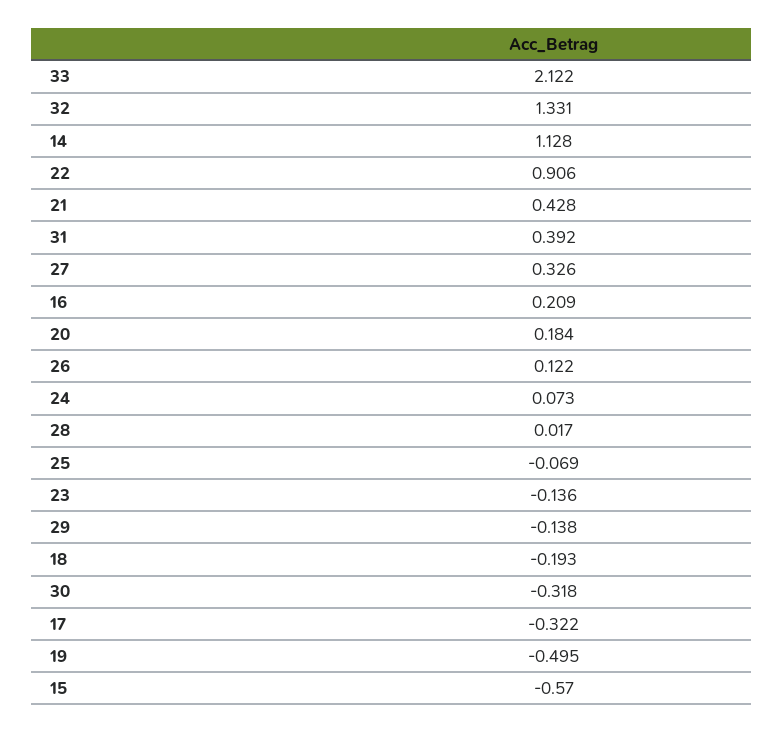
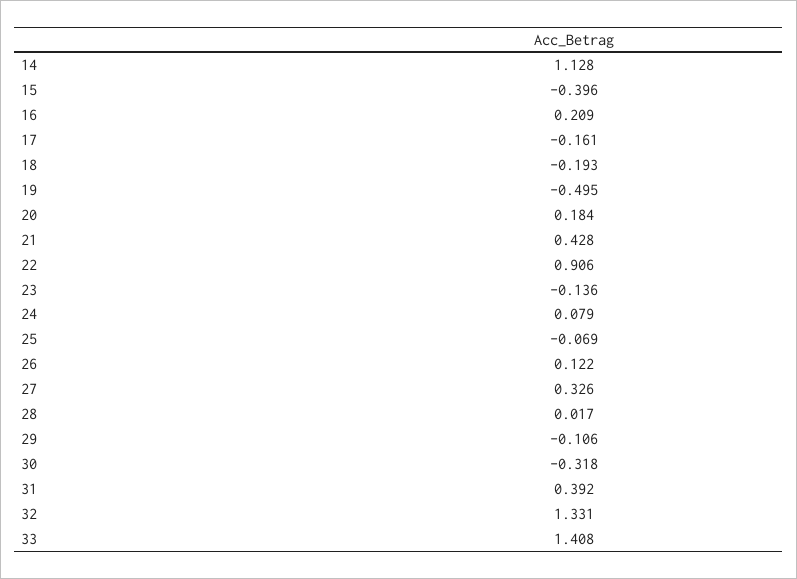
33: 2.122 -> 1.408
24: 0.073 -> 0.079
29: -0.138 -> -0.106
17: -0.322 -> -0.161
15: -0.57 -> -0.396

